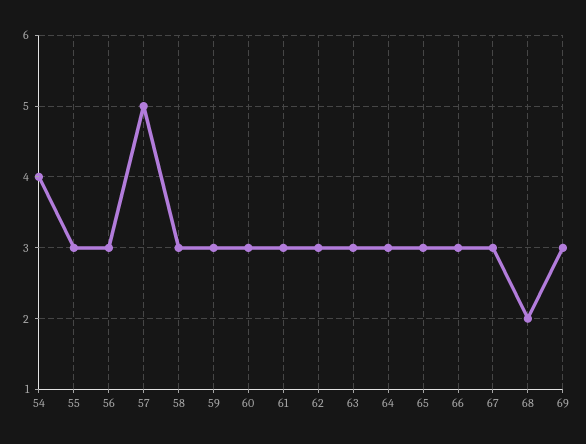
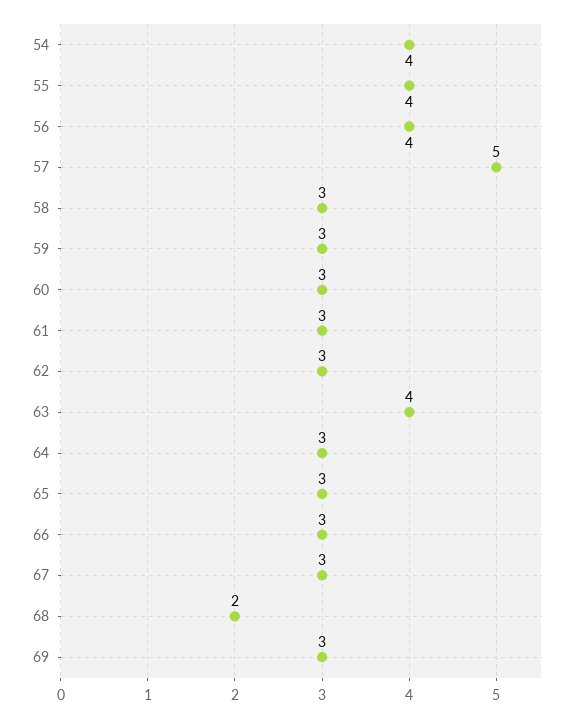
55: 3 -> 4
56: 3 -> 4
63: 3 -> 4

